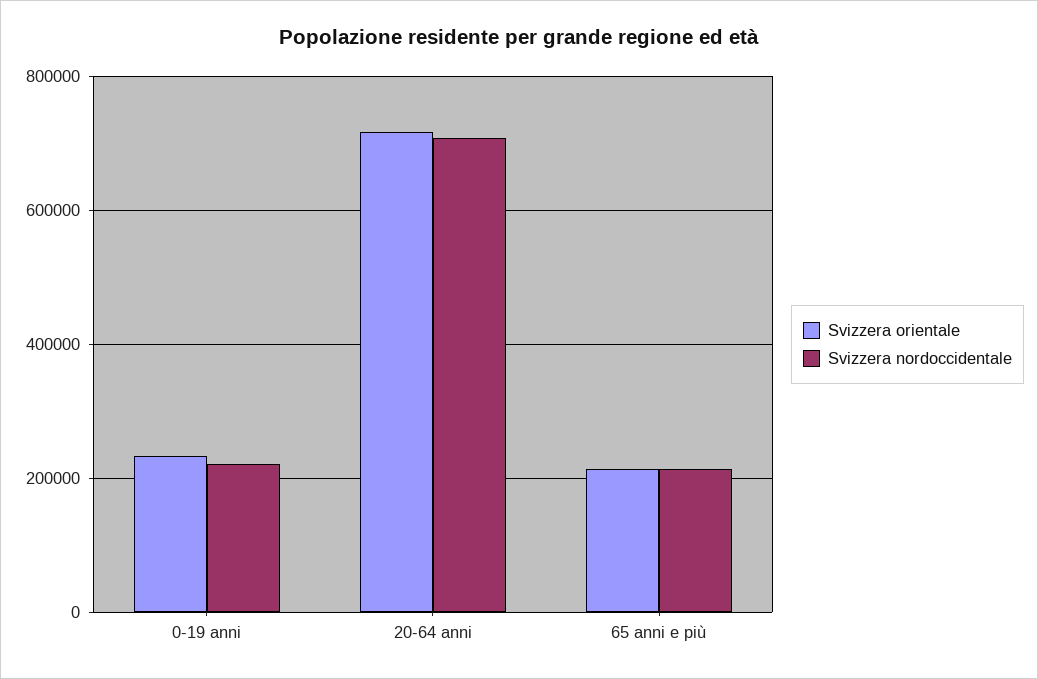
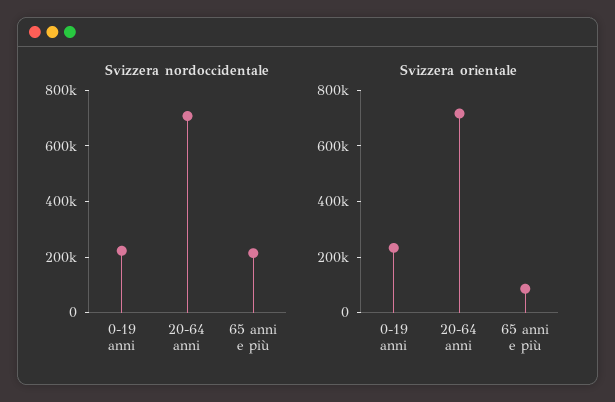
Svizzera orientale, 65 anni e più: 220000 -> 100000

